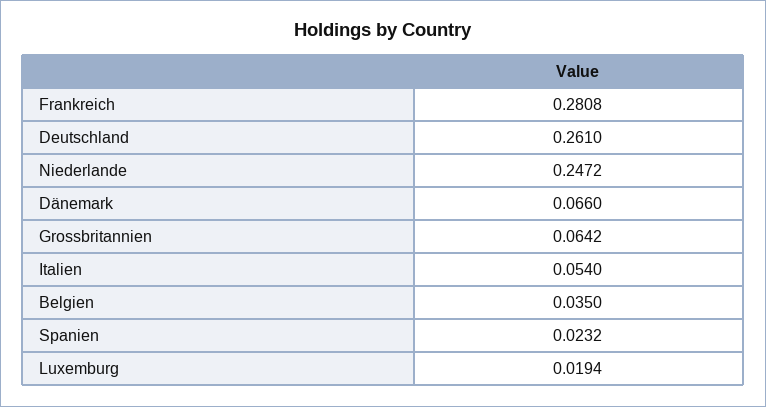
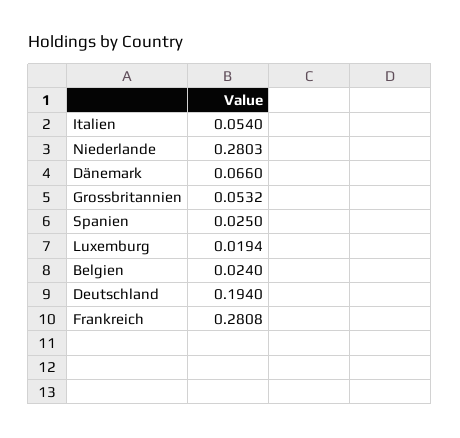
Deutschland: 0.261 -> 0.194
Niederlande: 0.2472 -> 0.2803
Grossbritannien: 0.0642 -> 0.0532
Belgien: 0.035 -> 0.024
Spanien: 0.0232 -> 0.025

